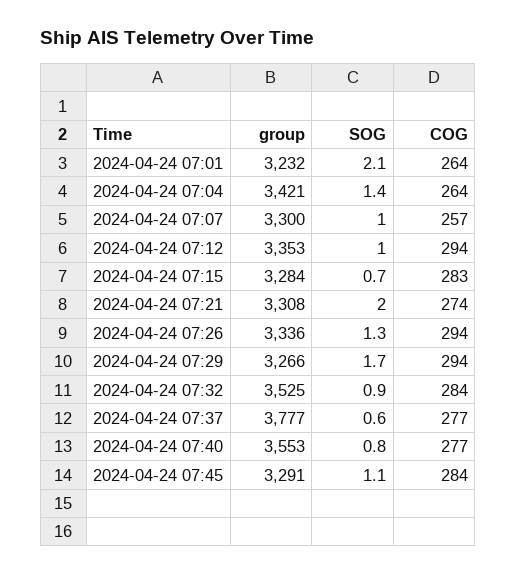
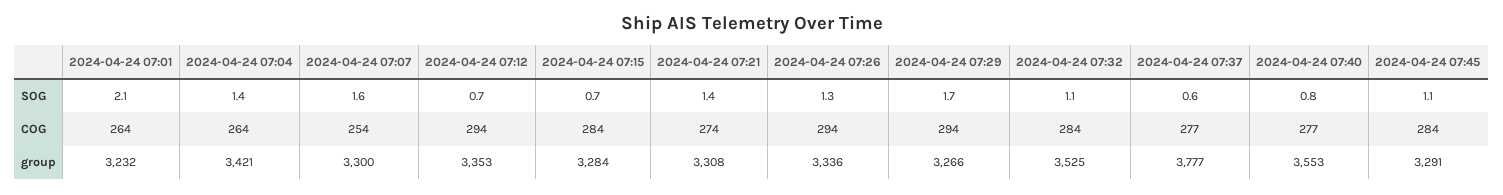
SOG, 2024-04-24 07:07: 1 -> 1.6
COG, 2024-04-24 07:07: 257 -> 254
SOG, 2024-04-24 07:12: 1 -> 0.7
COG, 2024-04-24 07:15: 283 -> 284
SOG, 2024-04-24 07:21: 2 -> 1.4
SOG, 2024-04-24 07:32: 0.9 -> 1.1

